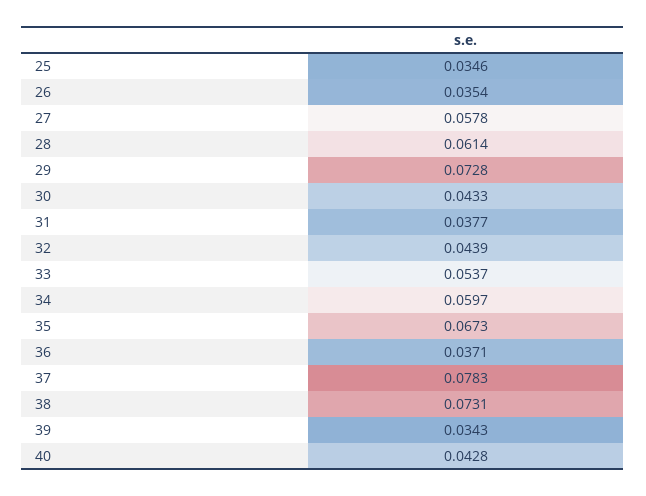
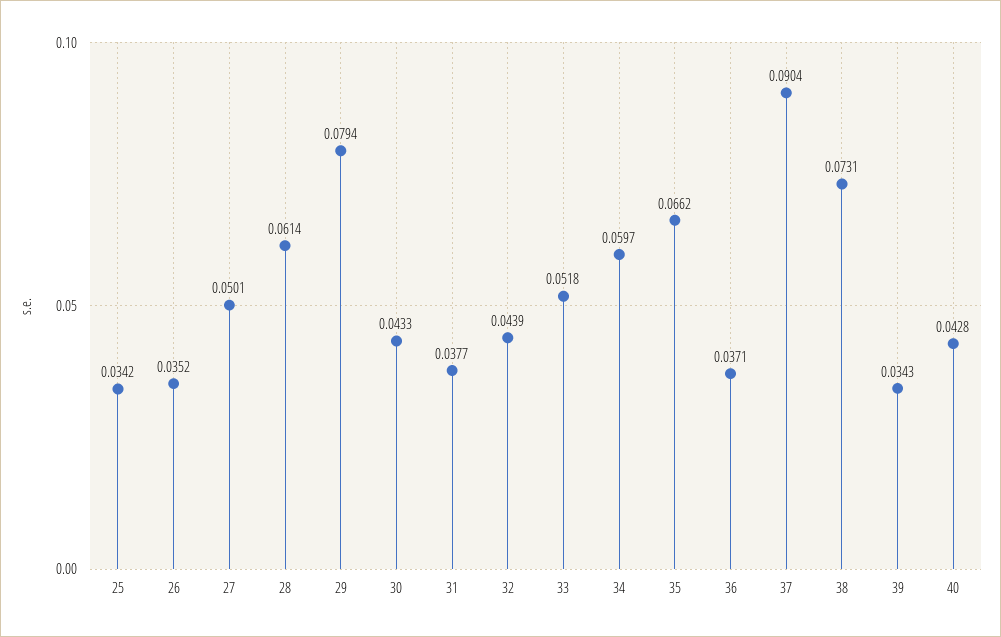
25: 0.0346 -> 0.0342
26: 0.0354 -> 0.0352
27: 0.0578 -> 0.0501
29: 0.0728 -> 0.0794
33: 0.0537 -> 0.0518
35: 0.0673 -> 0.0662
37: 0.0783 -> 0.0904

